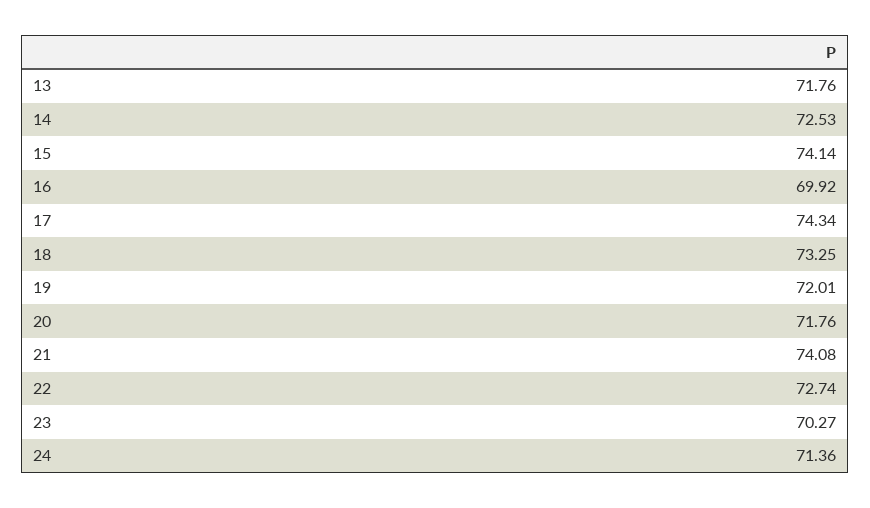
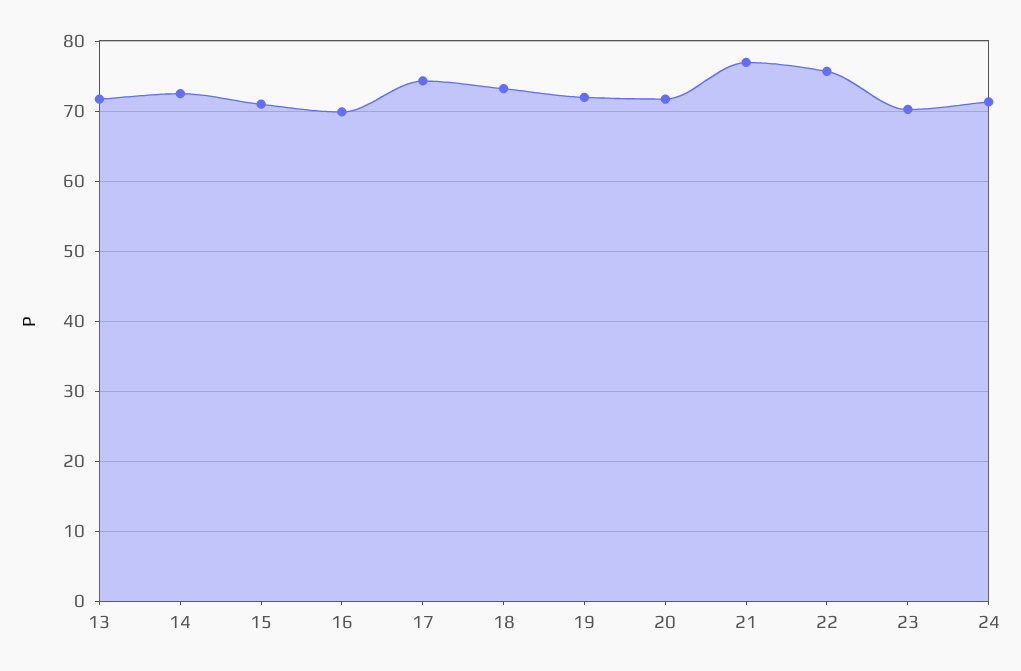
15: 74.14 -> 71
21: 74.08 -> 77
22: 72.74 -> 76

